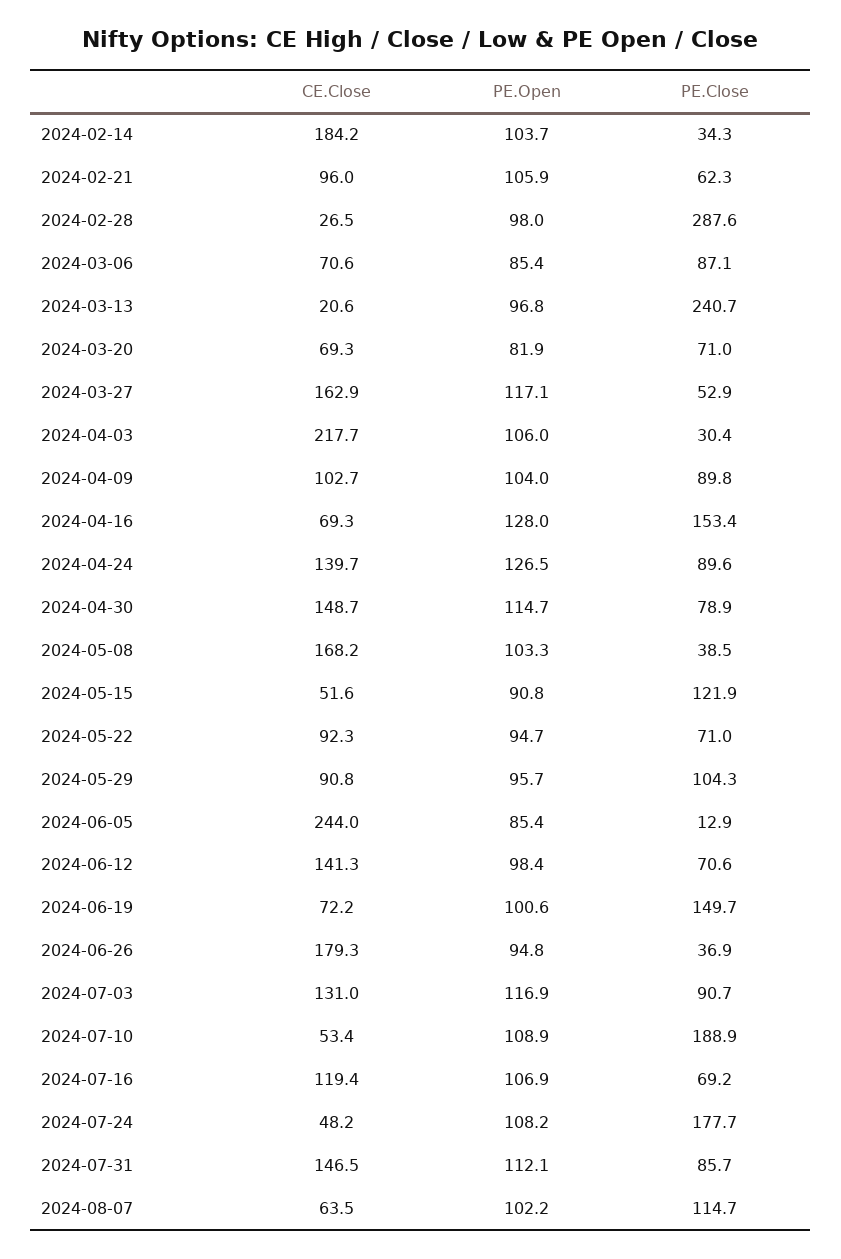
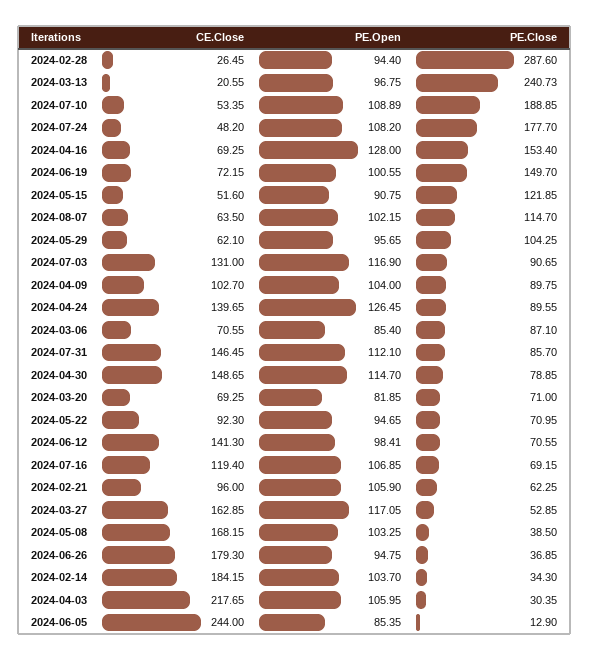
PE.Open, 2024-02-28: 98 -> 94.4
CE.Close, 2024-05-29: 90.8 -> 62.1

